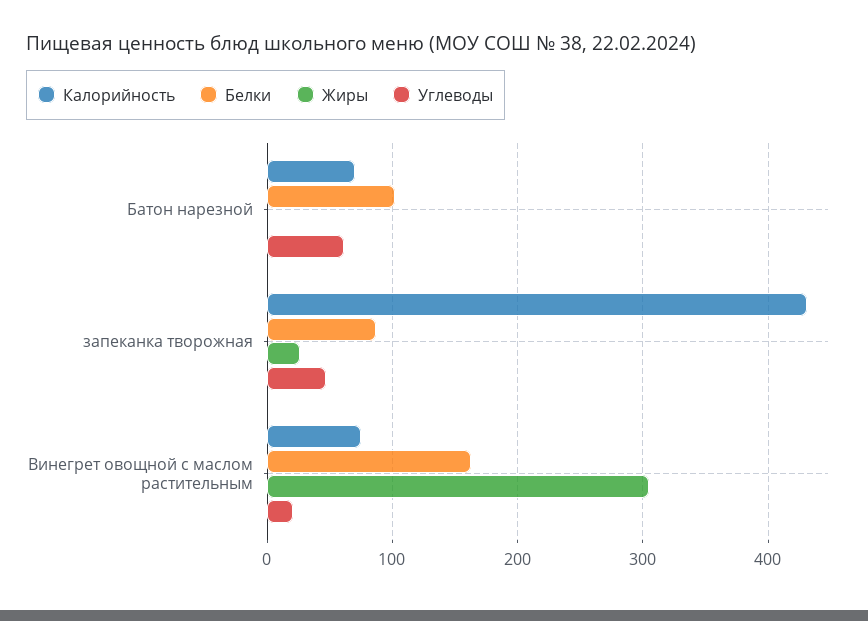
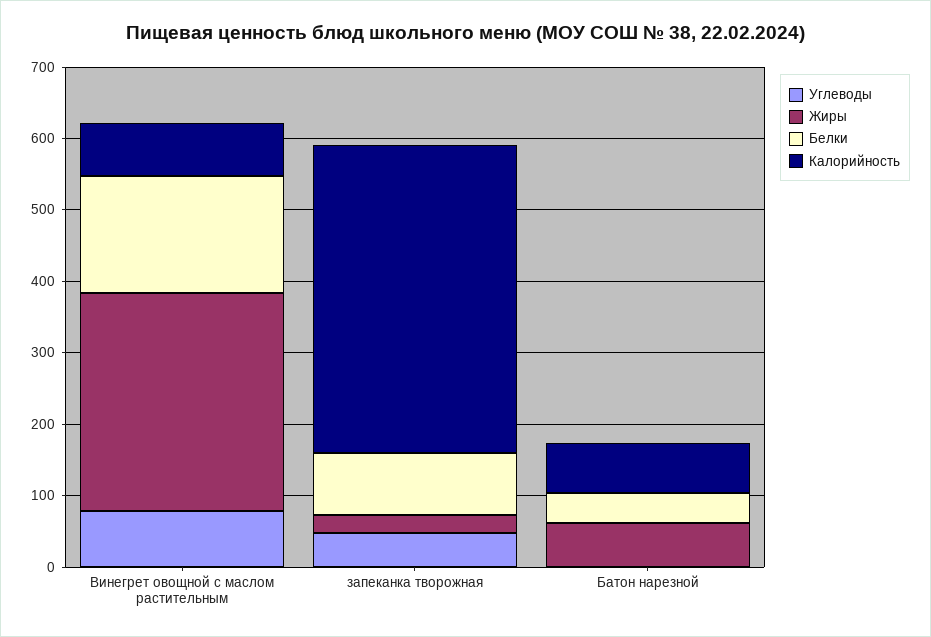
Белки, Батон нарезной: 100 -> 40
Жиры, Батон нарезной: 0 -> 60
Углеводы, Батон нарезной: 60 -> 0
Углеводы, Винегрет овощной с маслом растительным: 20 -> 80

